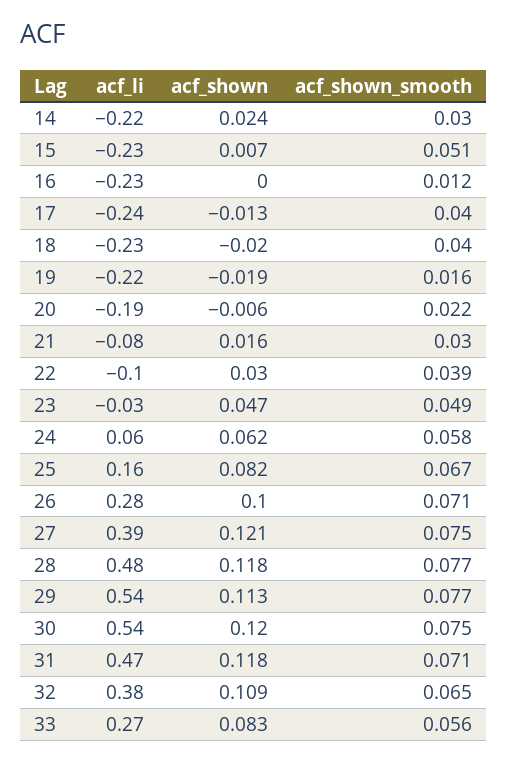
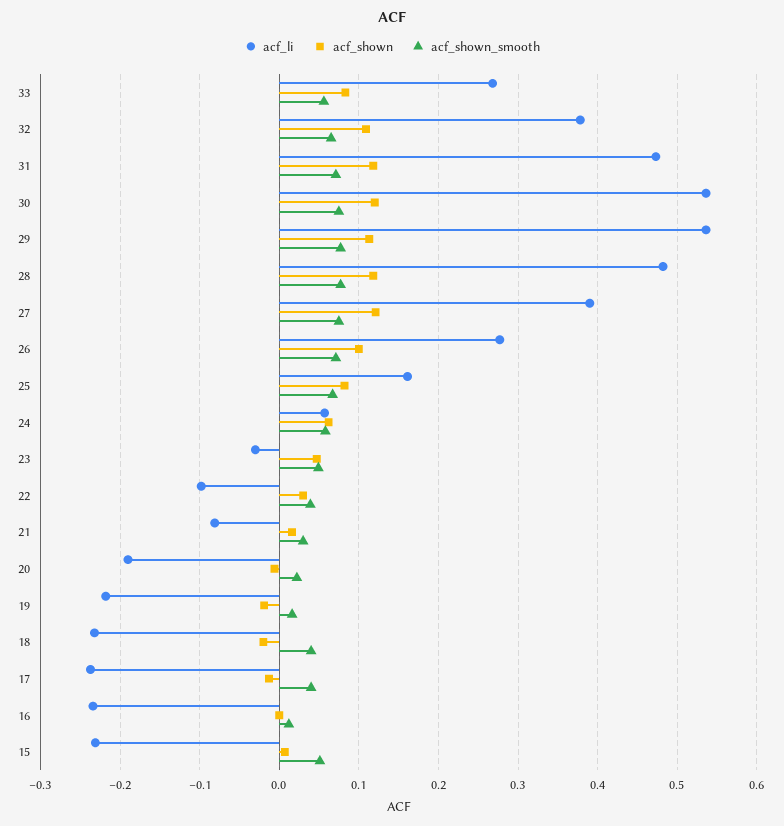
acf_li, 14: -0.22 -> none
acf_shown, 14: 0.024 -> none
acf_shown_smooth, 14: 0.03 -> none

